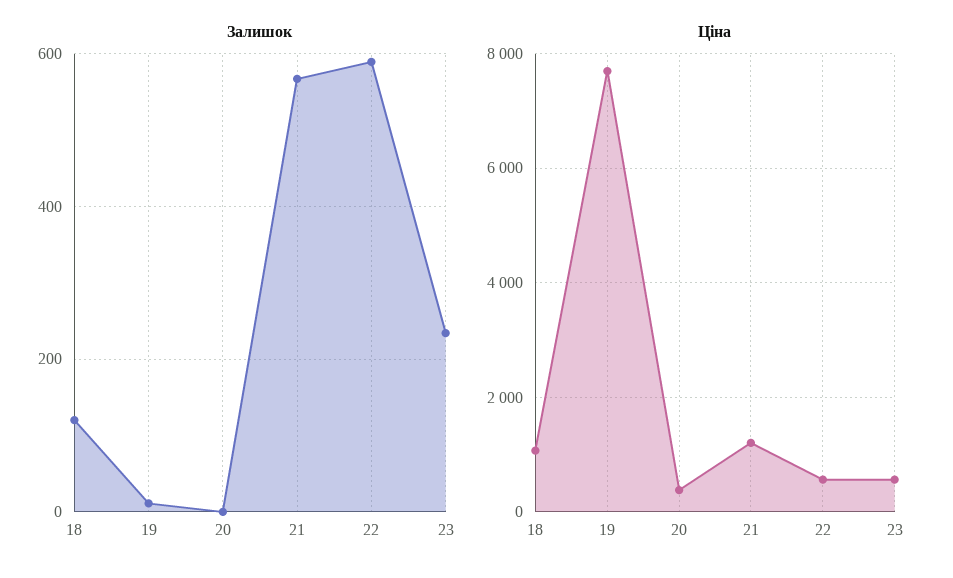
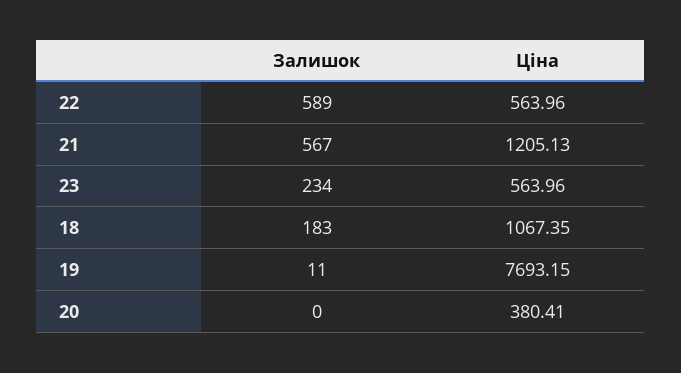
Залишок, 18: 120 -> 183

